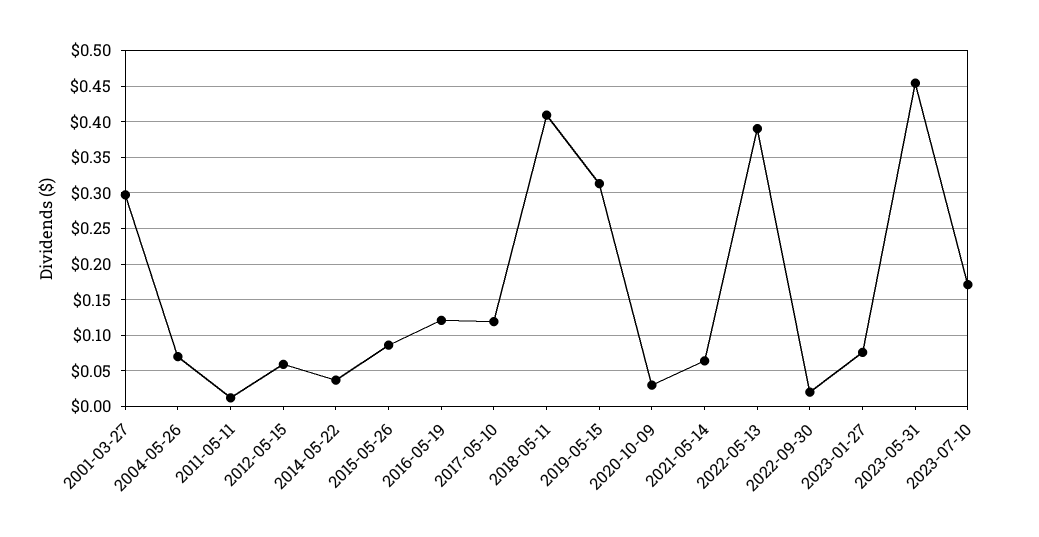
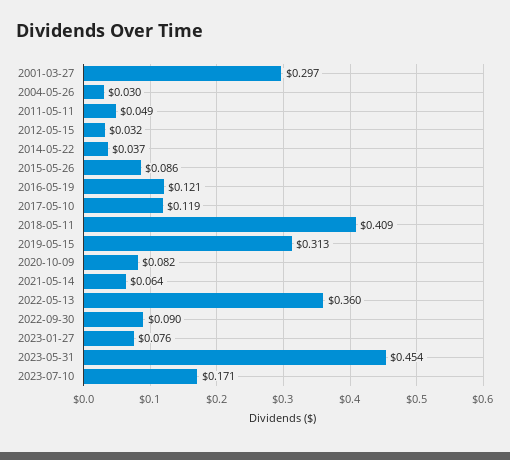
2004-05-26: 0.07 -> 0.03
2011-05-11: 0.01 -> 0.049
2012-05-15: 0.06 -> 0.032
2020-10-09: 0.03 -> 0.082
2022-05-13: 0.39 -> 0.36
2022-09-30: 0.02 -> 0.09

